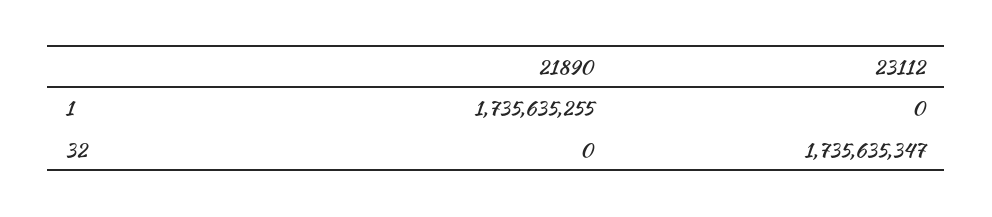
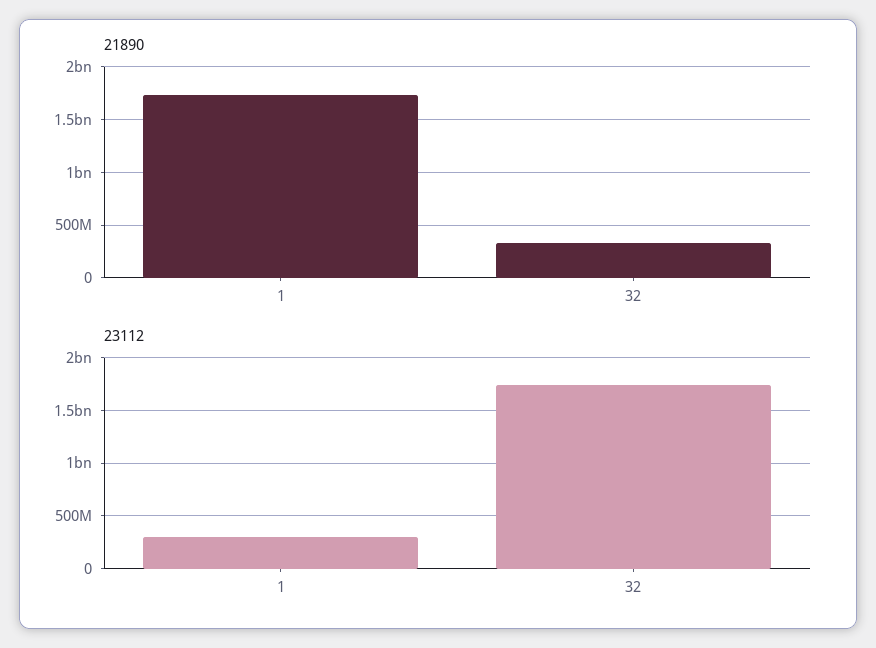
23112, 1: 0 -> 300000000
21890, 32: 0 -> 300000000

